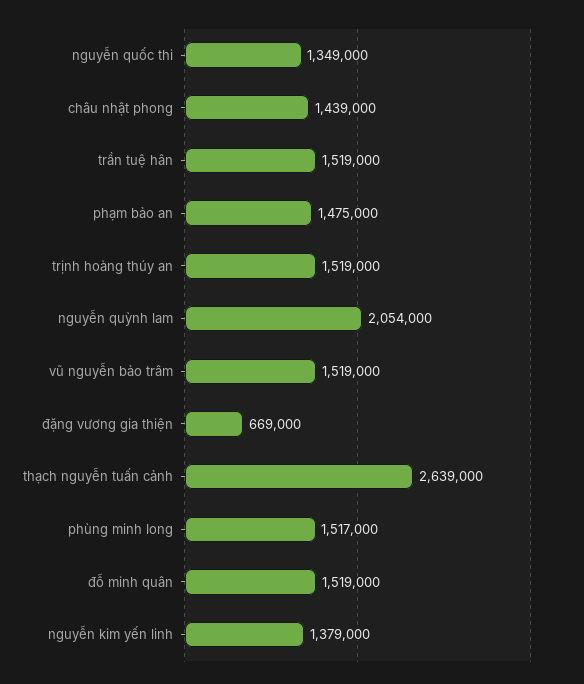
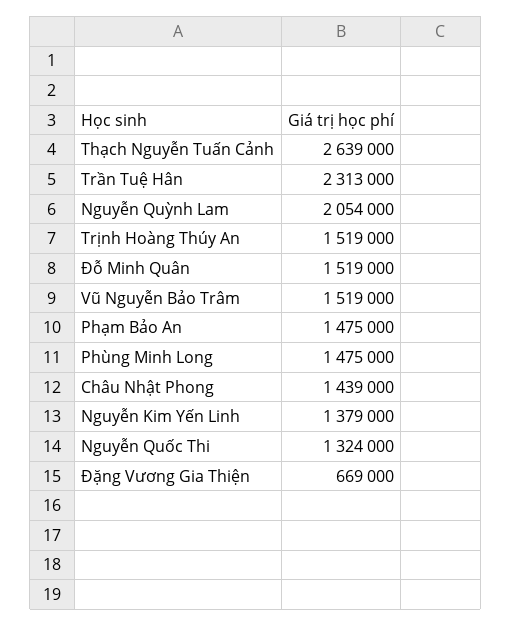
nguyễn quốc thi: 1349000 -> 1324000
trần tuệ hân: 1519000 -> 2313000
phùng minh long: 1517000 -> 1475000

